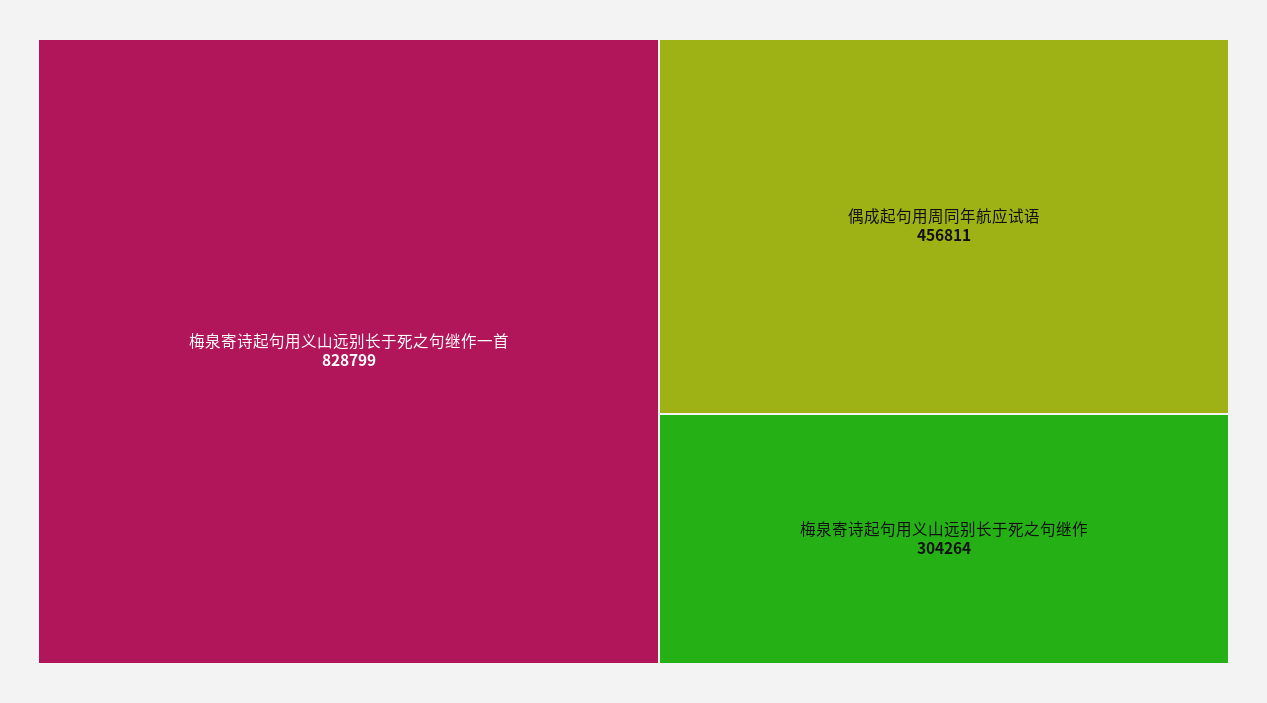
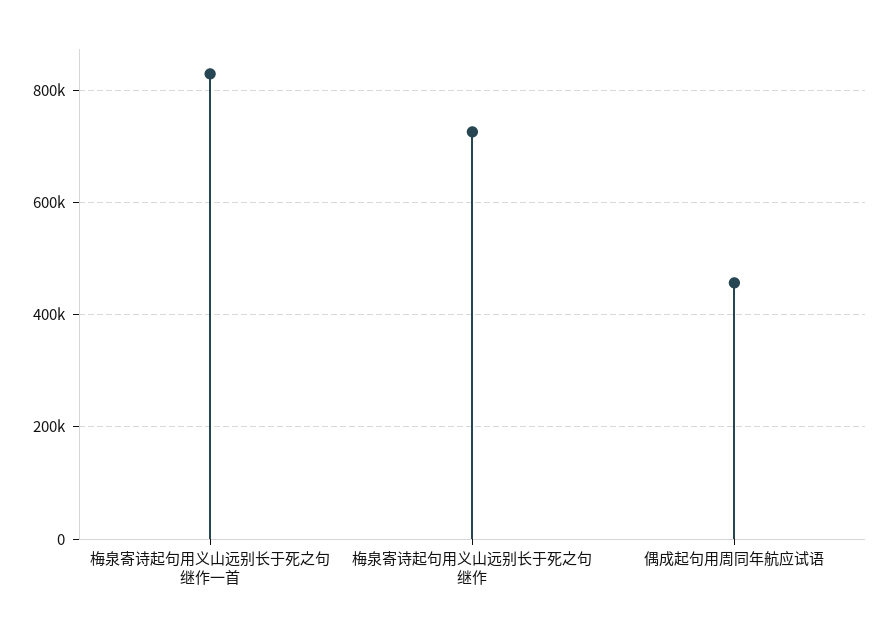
梅泉寄诗起句用义山远别长于死之句继作: 304264 -> 720000

